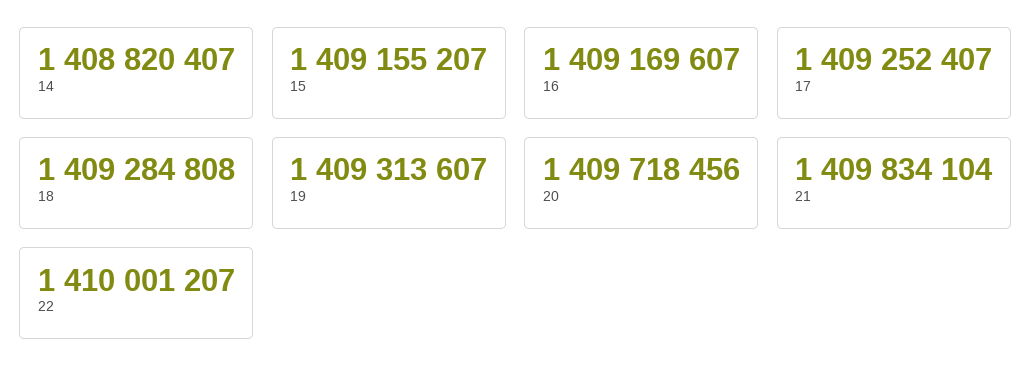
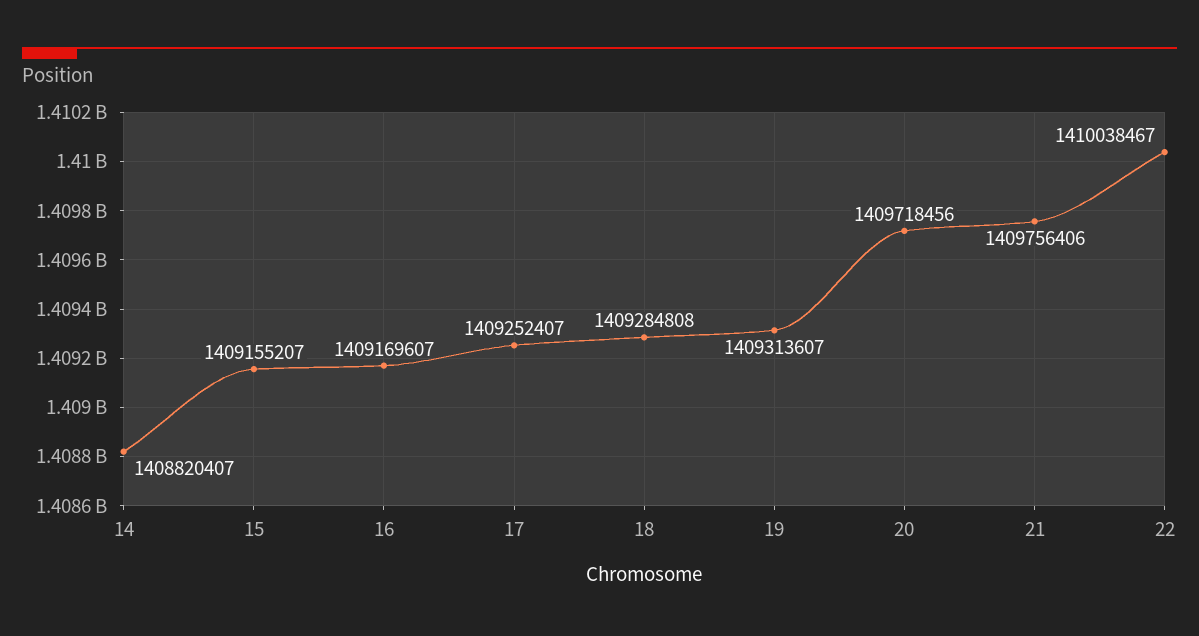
21: 1409834104 -> 1409756406
22: 1410001207 -> 1410038467

